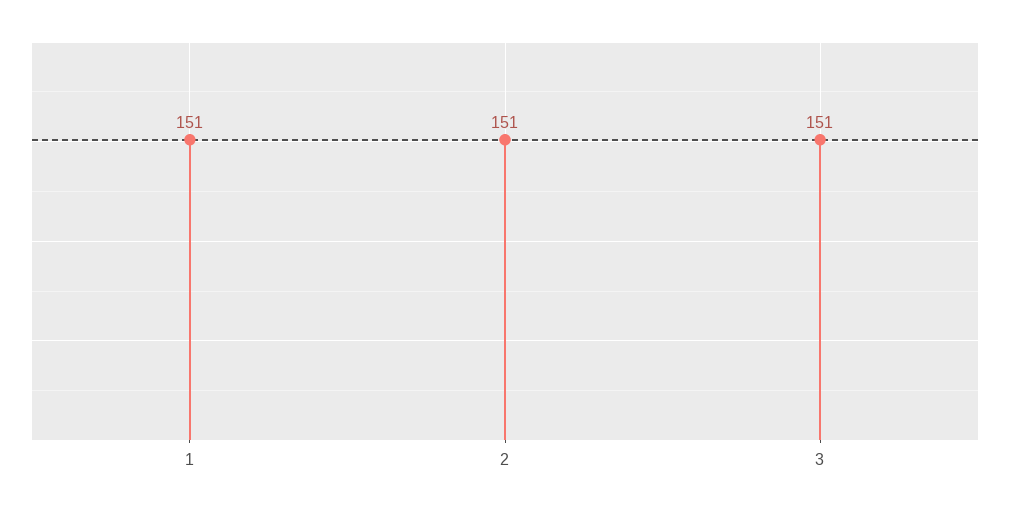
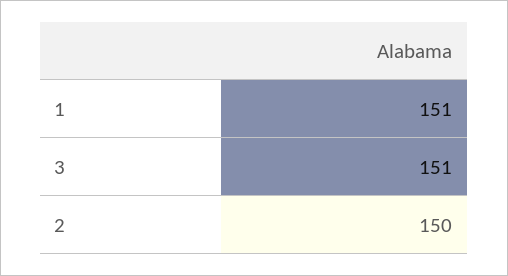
2: 151 -> 150

